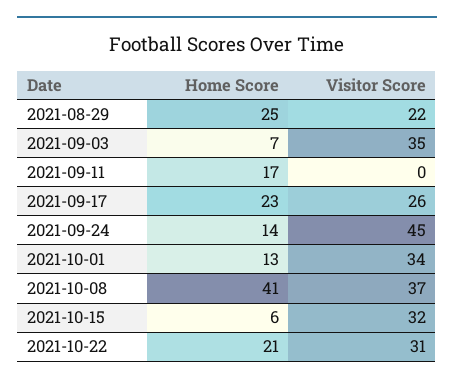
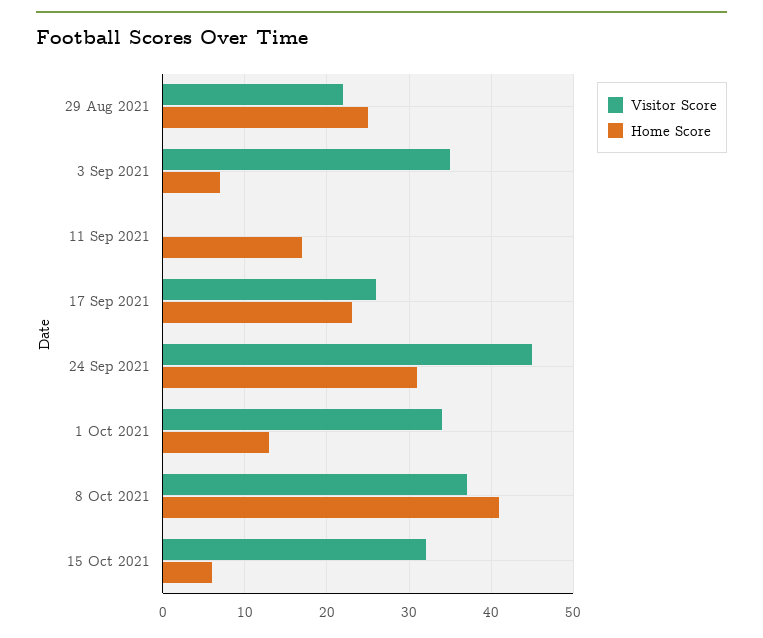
Home Score, 2021-09-24: 14 -> 31
Home Score, 2021-10-22: 21 -> none
Visitor Score, 2021-10-22: 31 -> none

